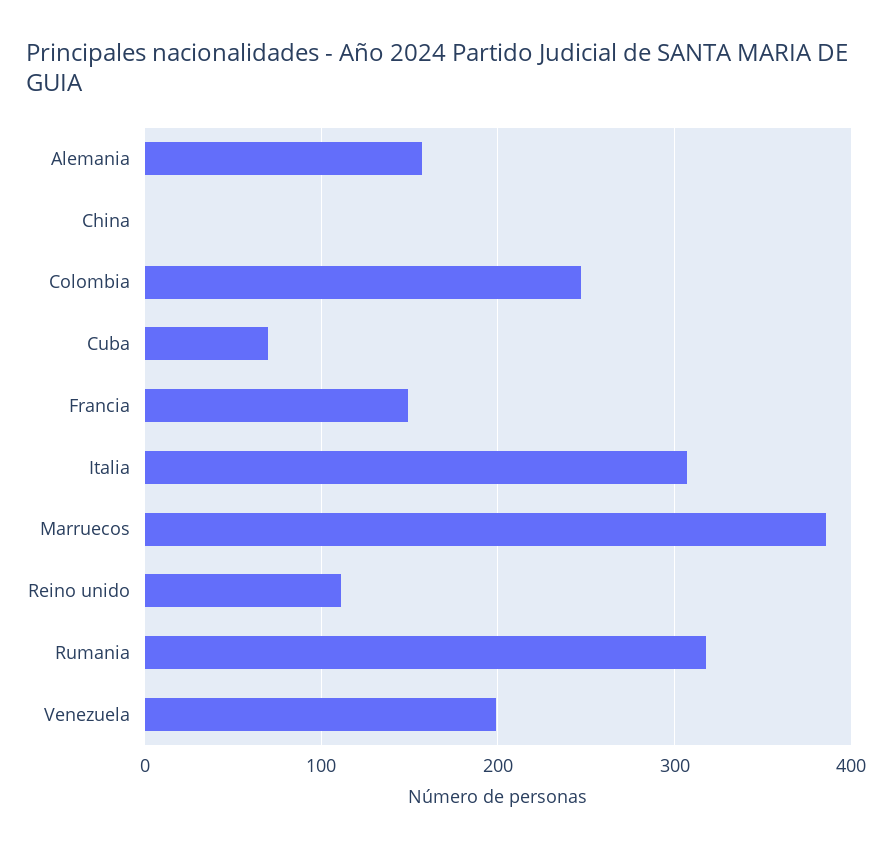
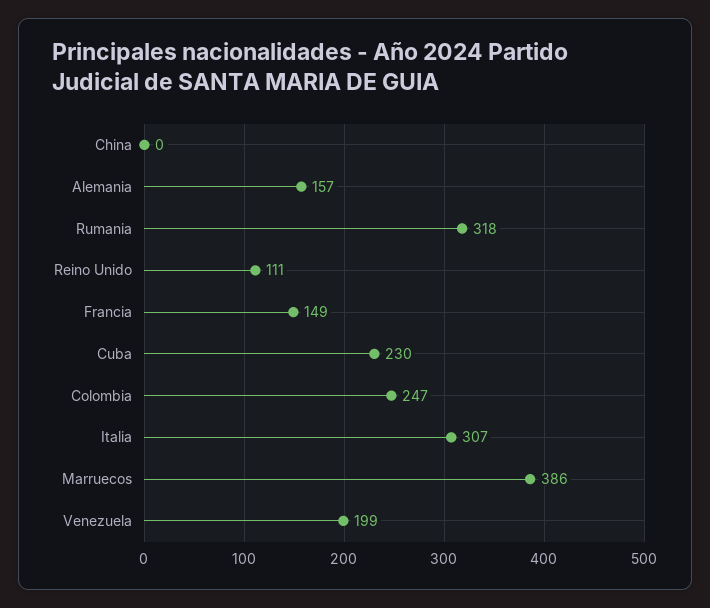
Cuba: 70 -> 230

